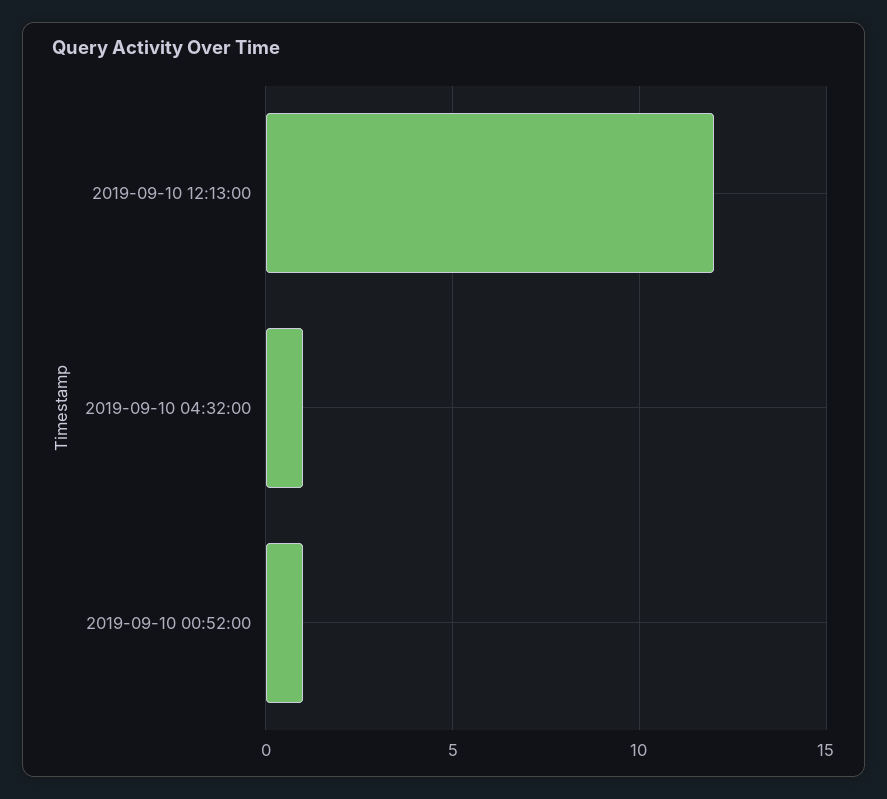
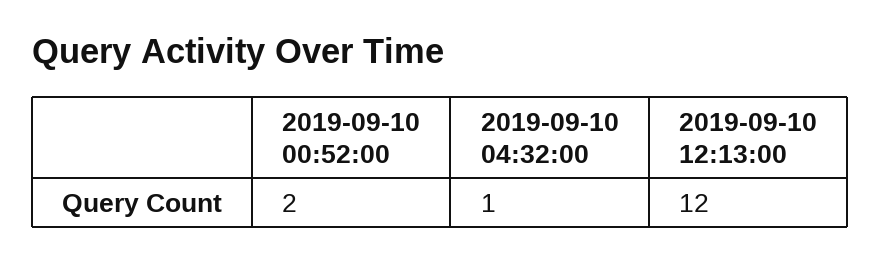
2019-09-10 00:52:00: 1 -> 2

